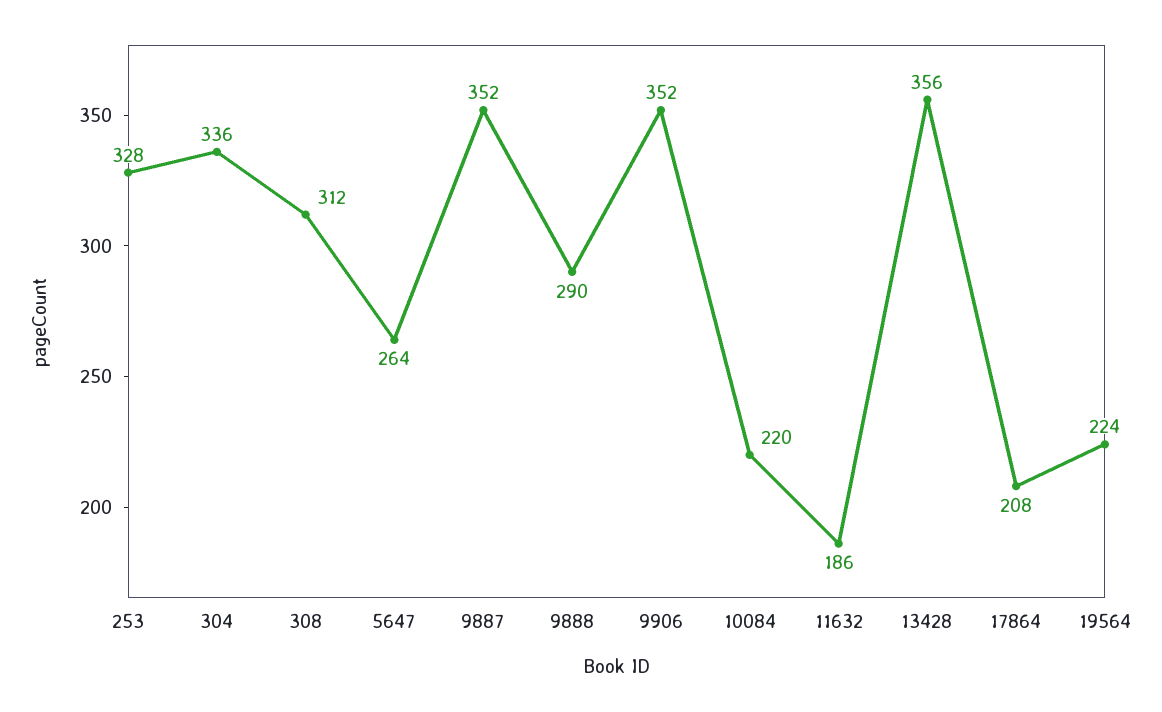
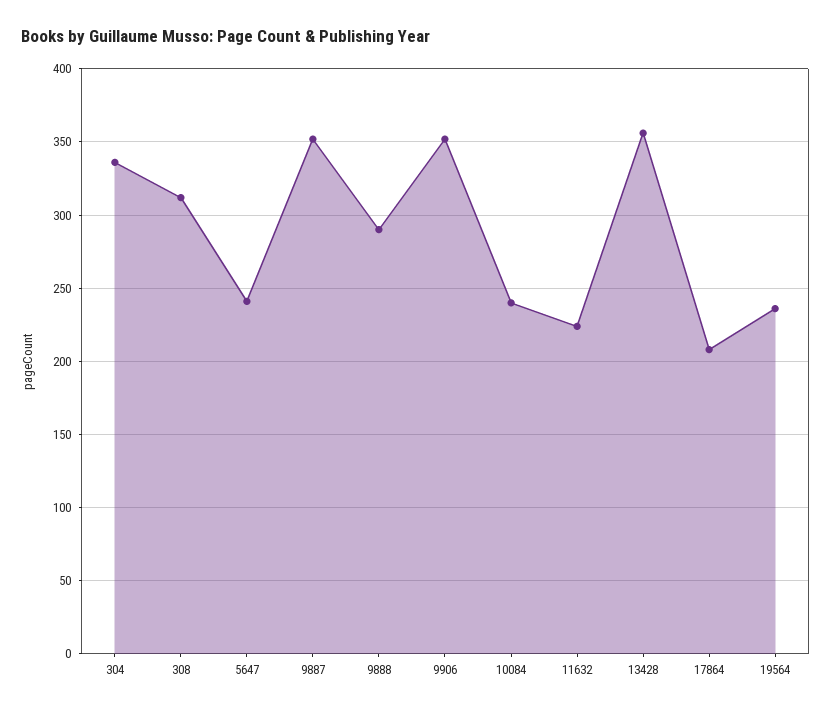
253: 328 -> none
5647: 264 -> 240
10084: 220 -> 240
11632: 186 -> 225
19564: 224 -> 235

